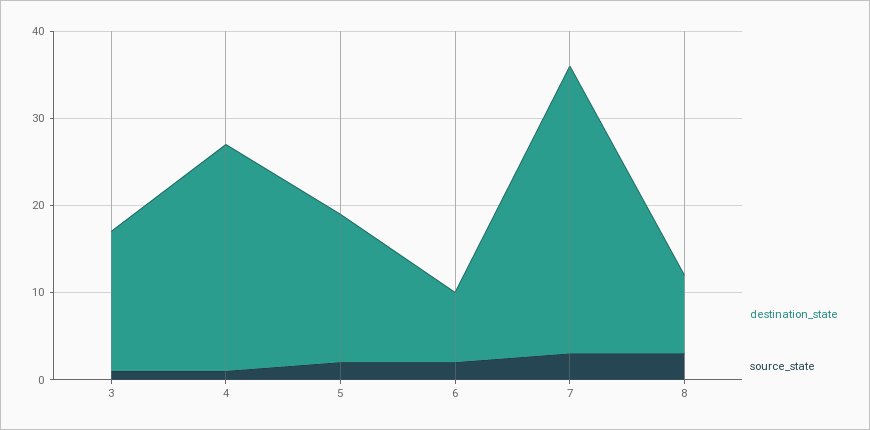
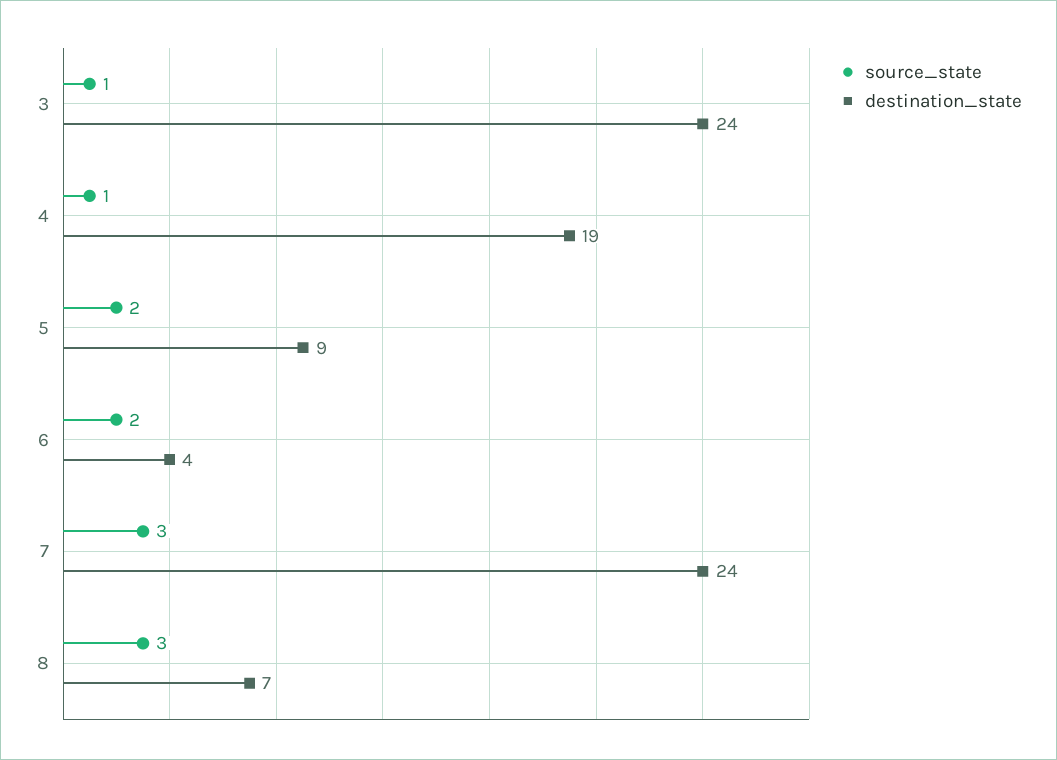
destination_state, 3: 16 -> 24
destination_state, 4: 26 -> 19
destination_state, 5: 17 -> 9
destination_state, 6: 8 -> 4
destination_state, 7: 33 -> 24
destination_state, 8: 9 -> 7

